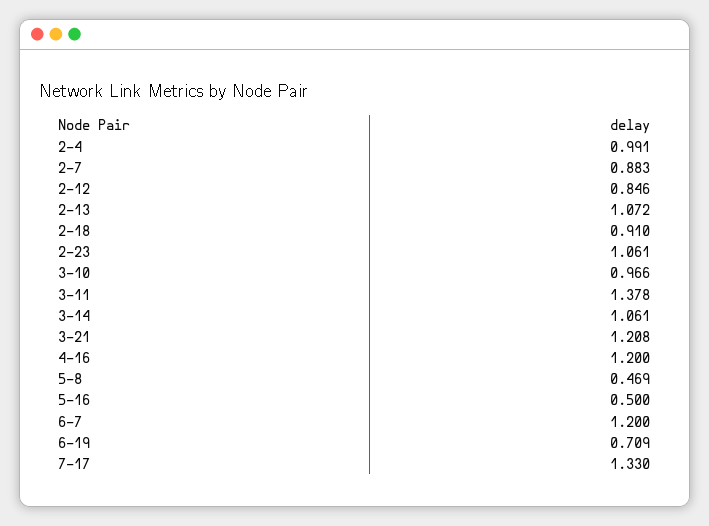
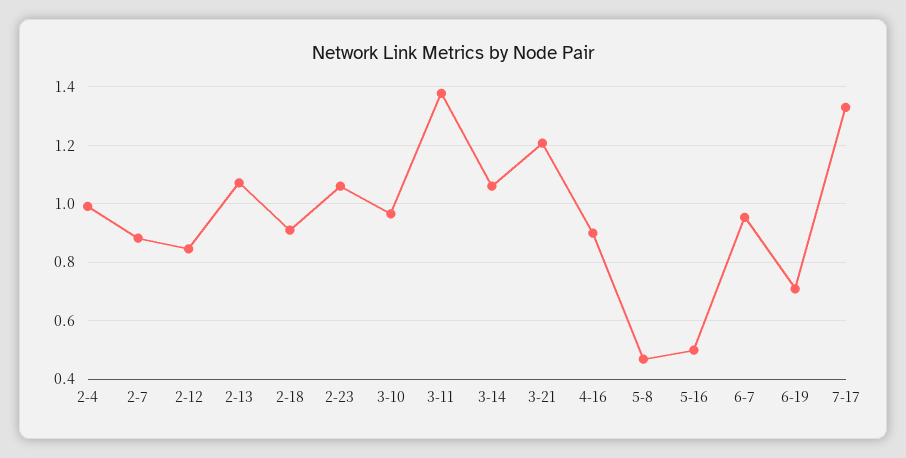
4-16: 1.2 -> 0.9
6-7: 1.2 -> 0.95

